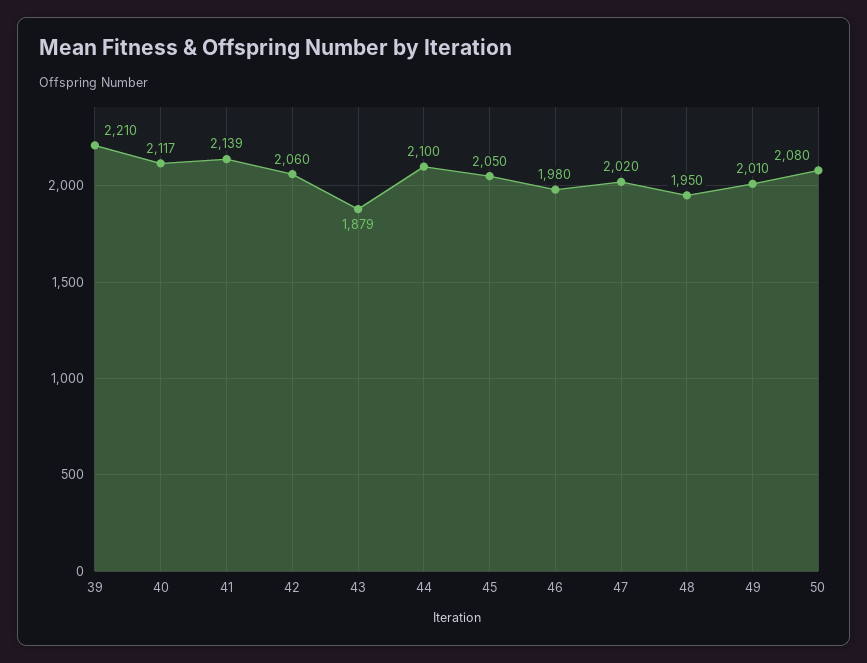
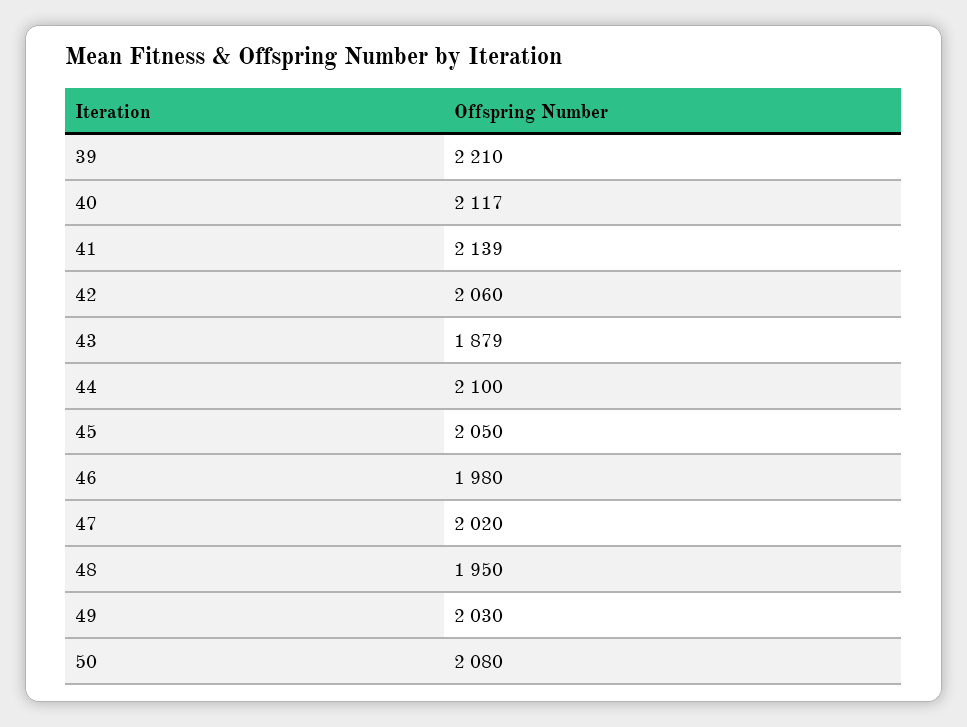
49: 2010 -> 2030

